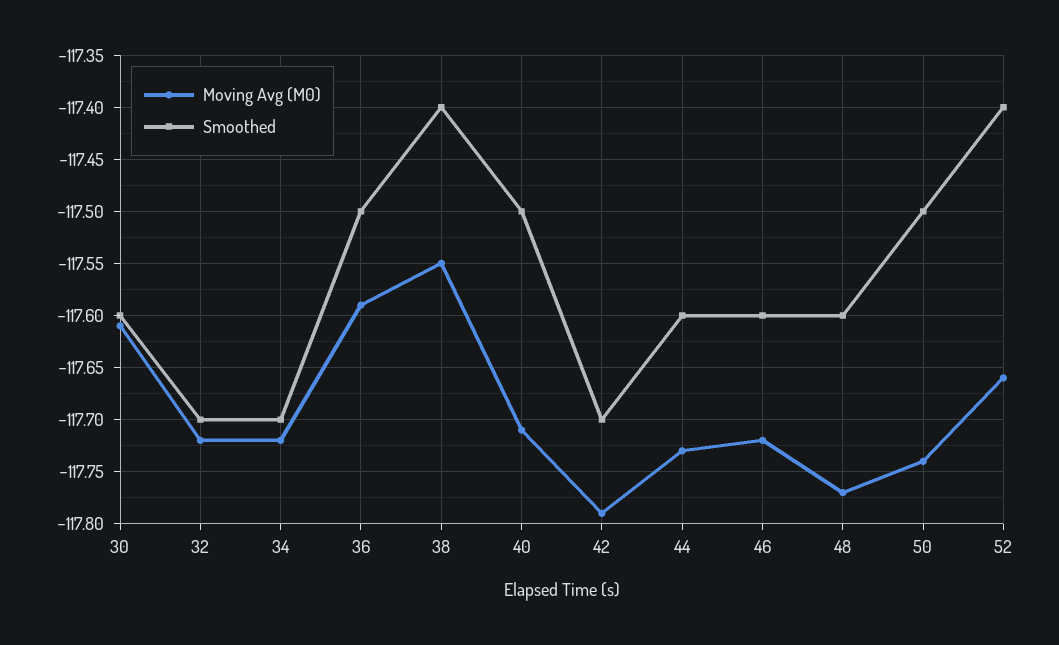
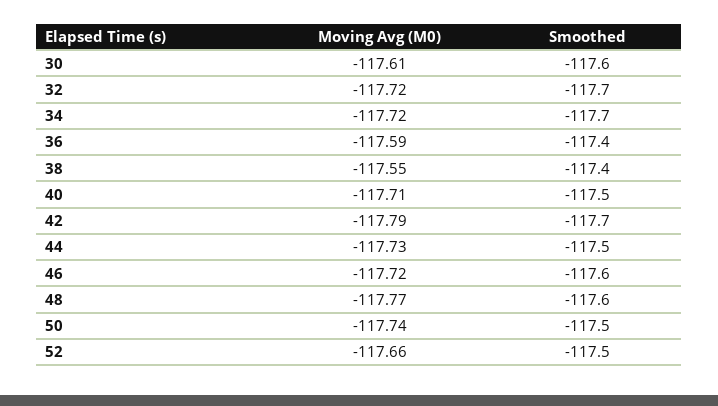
Smoothed, 36: -117.5 -> -117.4
Smoothed, 44: -117.6 -> -117.5
Smoothed, 52: -117.4 -> -117.5

